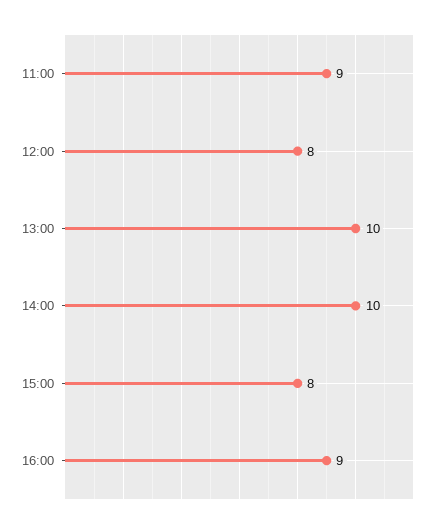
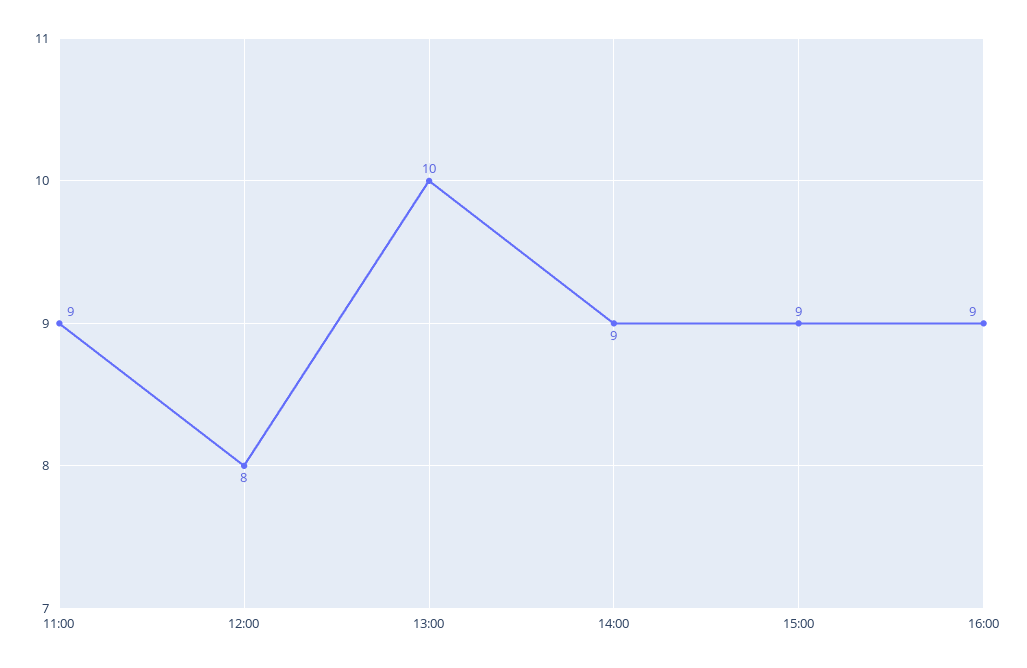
14:00: 10 -> 9
15:00: 8 -> 9

